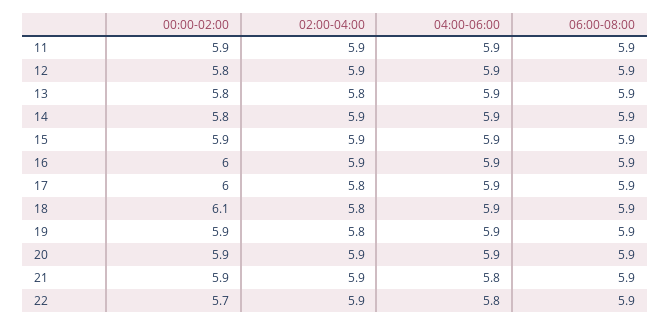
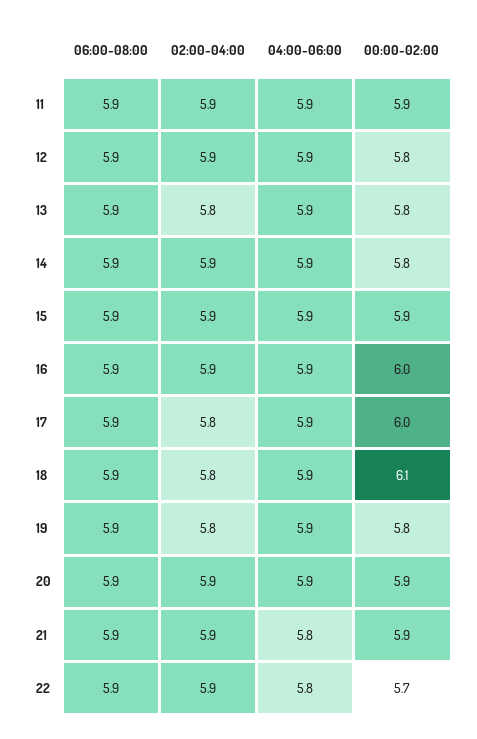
00:00-02:00, 19: 5.9 -> 5.8

